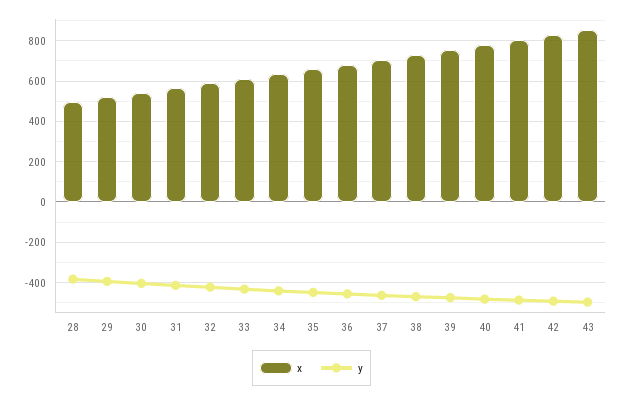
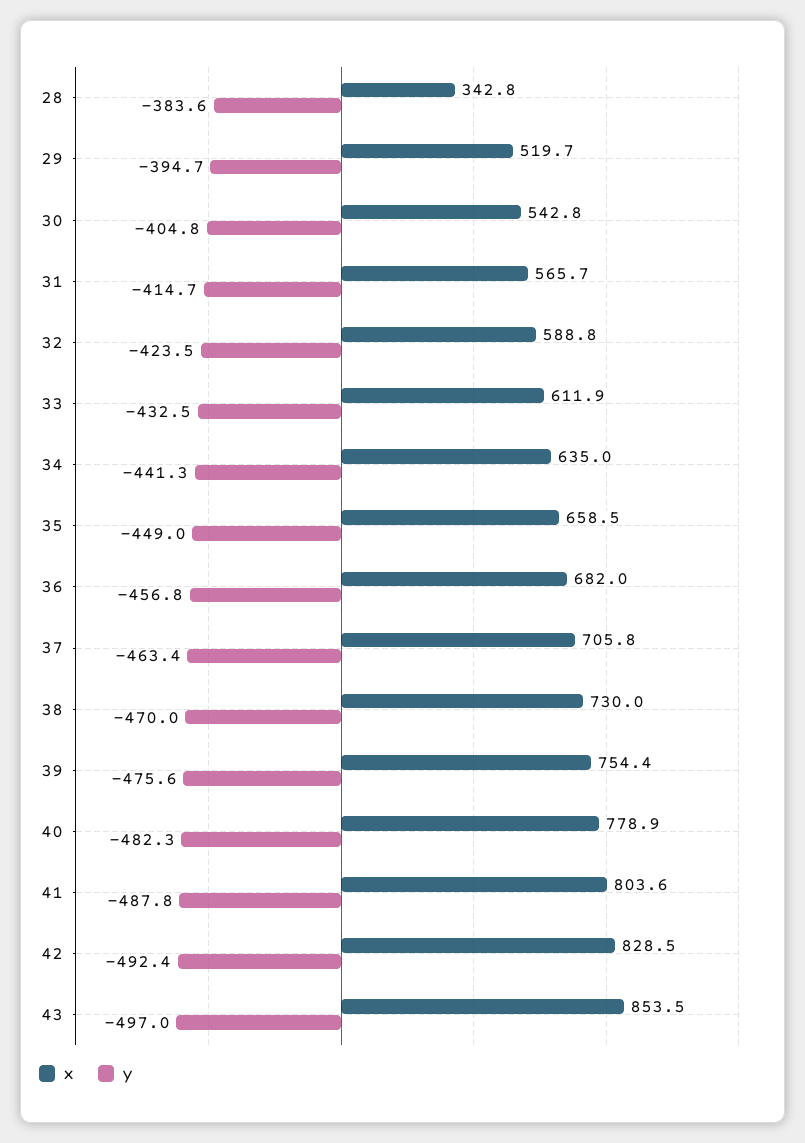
x, 28: 500 -> 342.8

